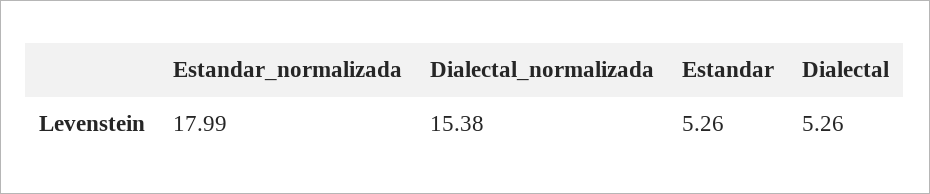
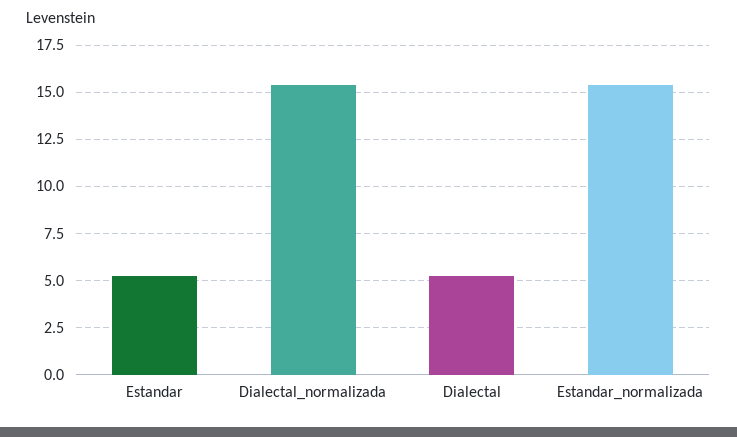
Estandar_normalizada: 17.99 -> 15.5

